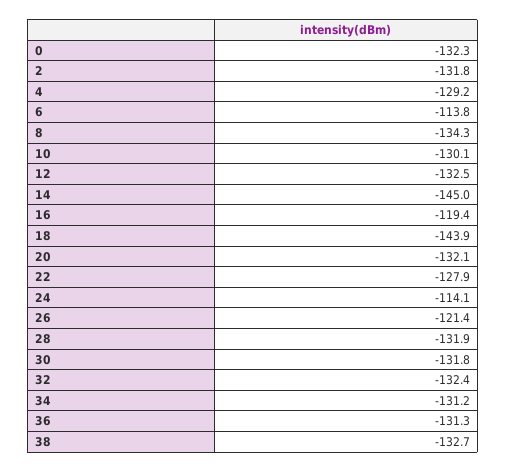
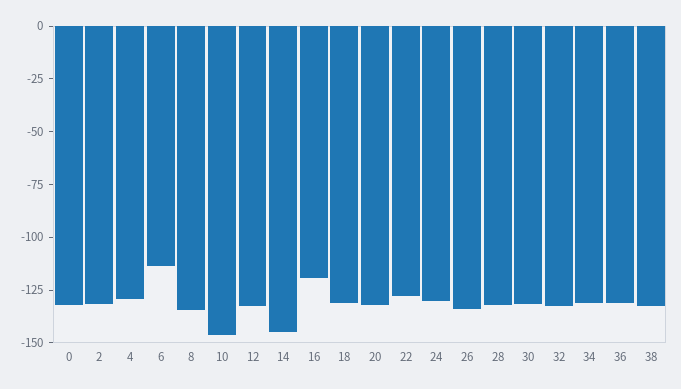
10: -130.1 -> -145
18: -143.9 -> -130
24: -114.1 -> -130
26: -121.4 -> -135

